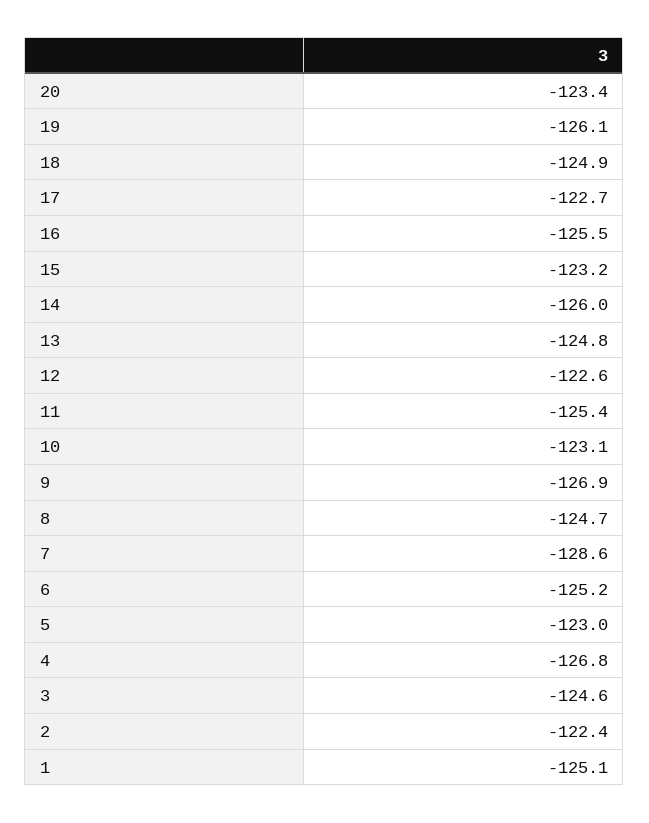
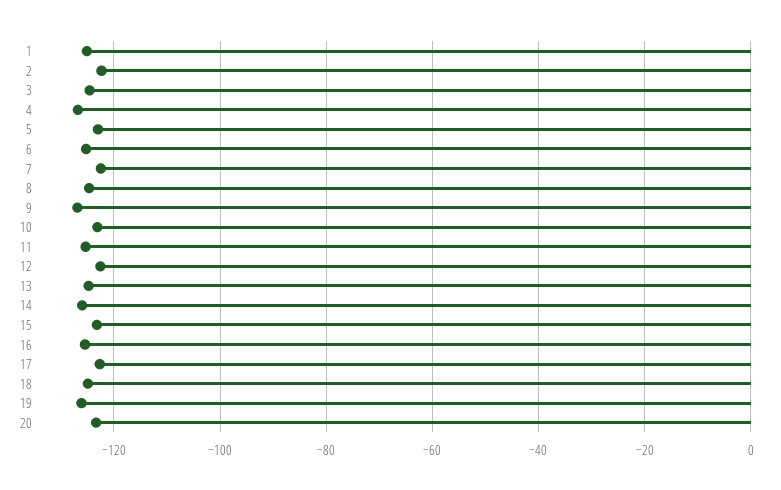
7: -128.6 -> -122

